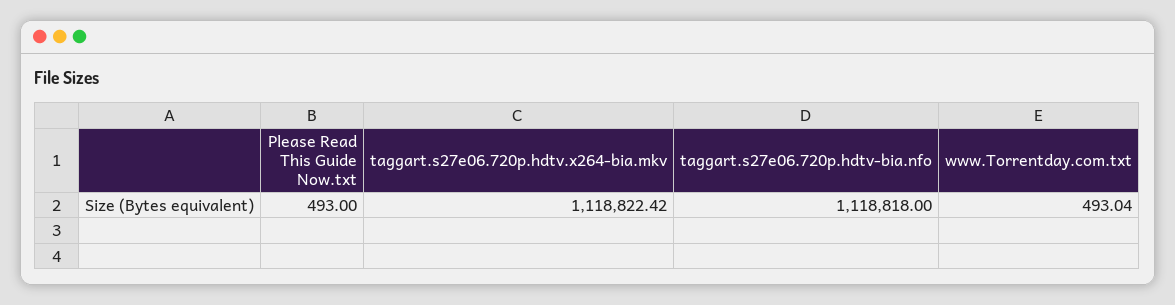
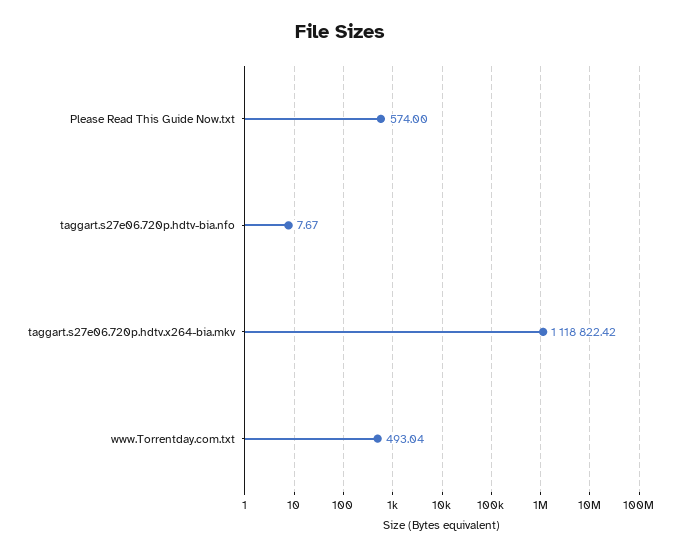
Please Read This Guide Now.txt: 493 -> 574
taggart.s27e06.720p.hdtv-bia.nfo: 1118818 -> 7.67

